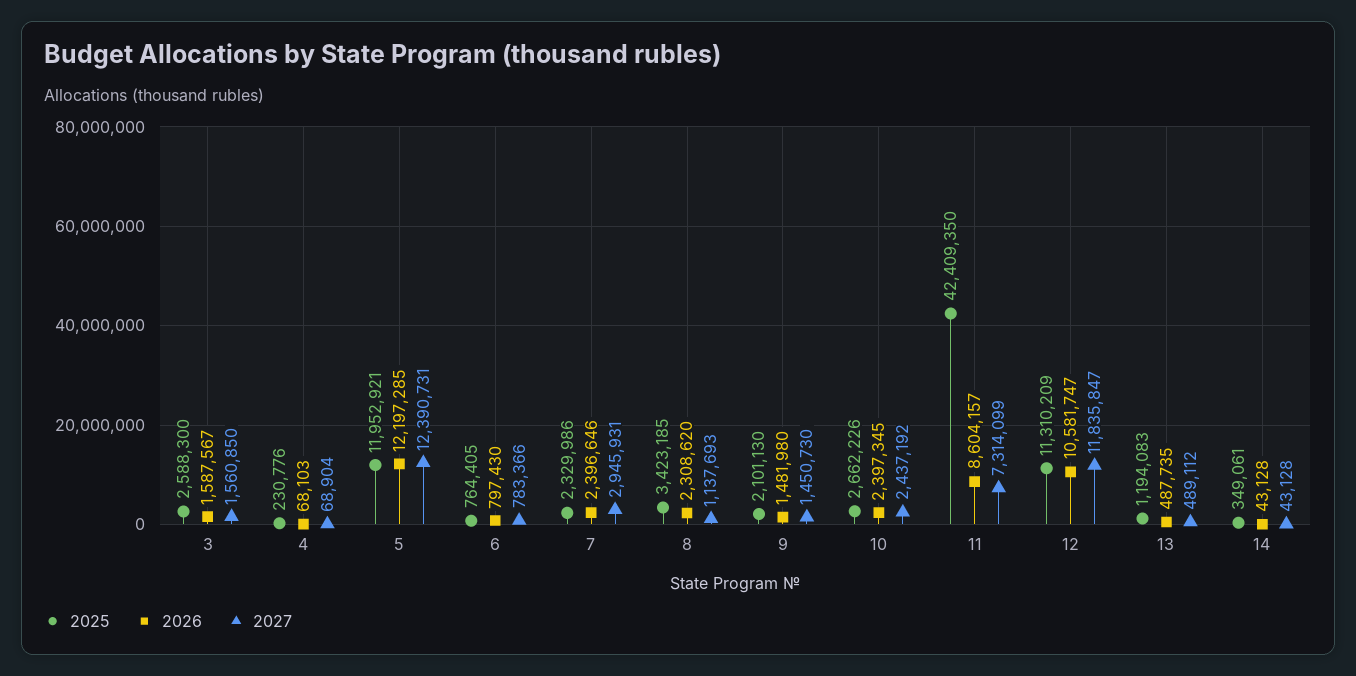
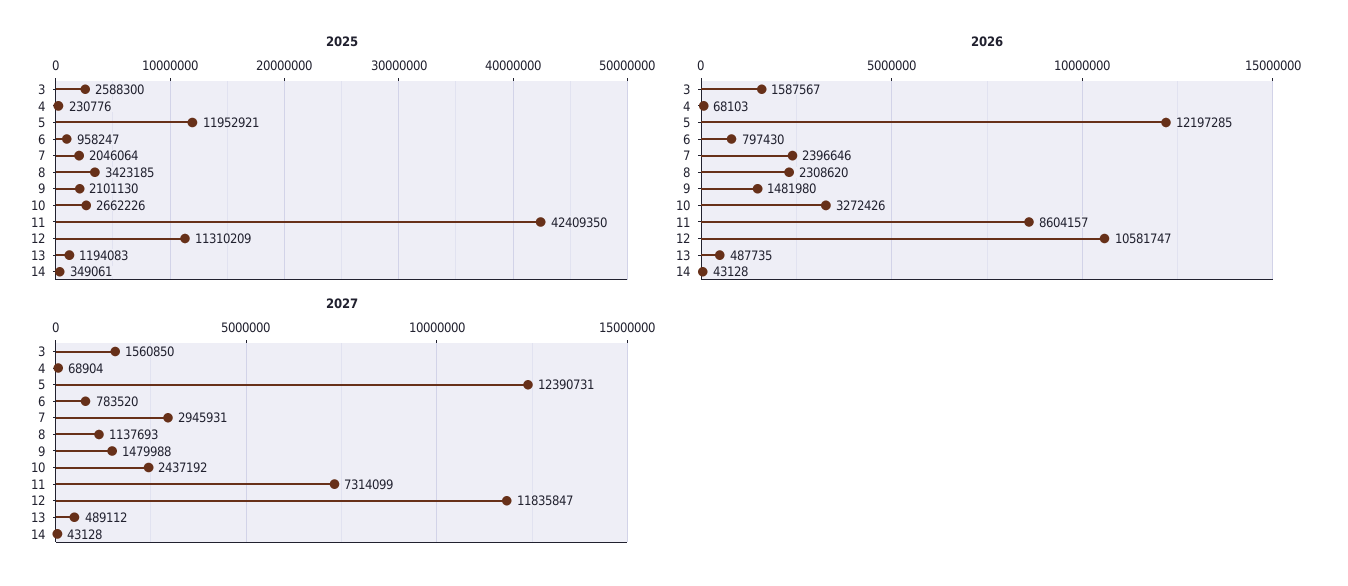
2025, 6: 764405 -> 958247
2027, 6: 783366 -> 783520
2025, 7: 2329986 -> 2046064
2027, 9: 1450730 -> 1479988
2026, 10: 2397345 -> 3272426

